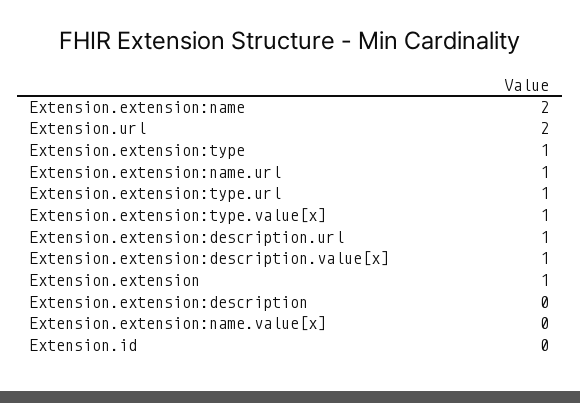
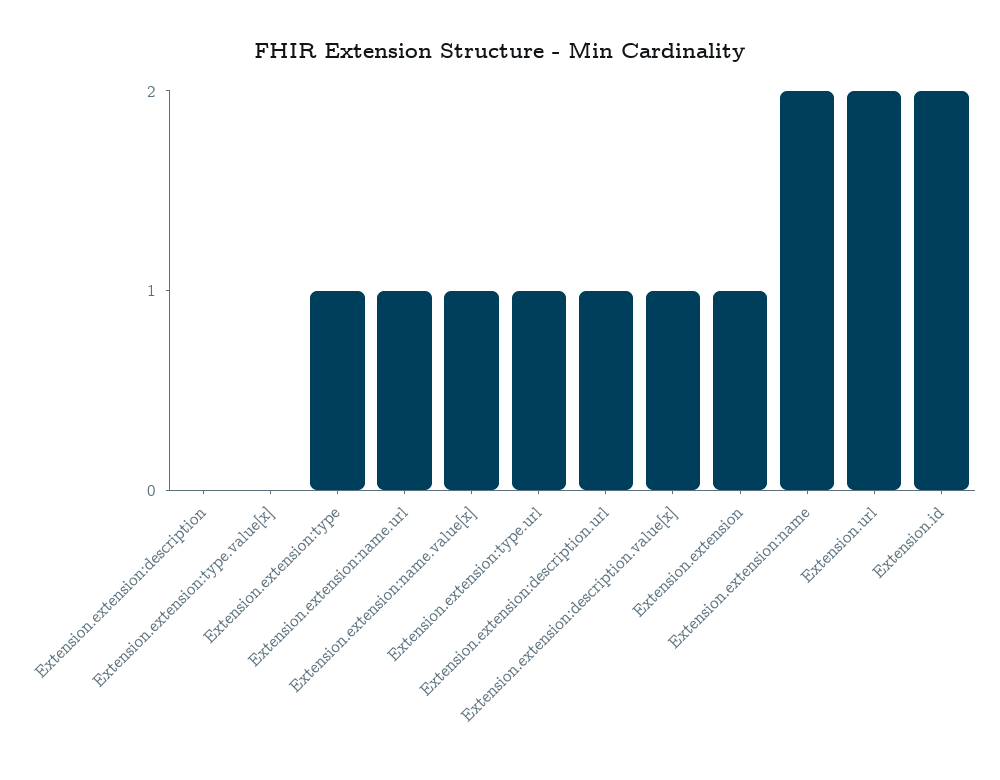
Extension.extension:type.value[x]: 1 -> 0
Extension.extension:name.value[x]: 0 -> 1
Extension.id: 0 -> 2

